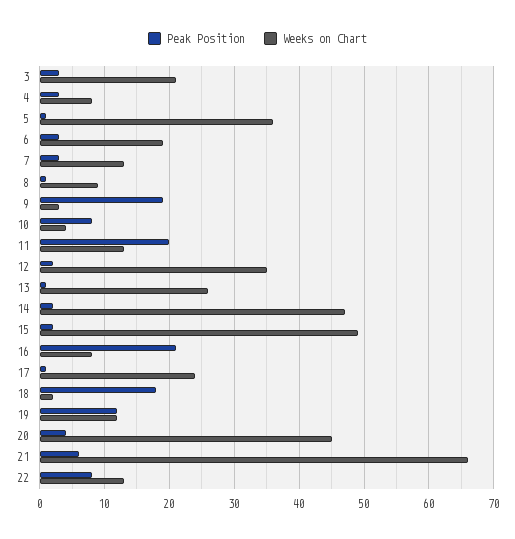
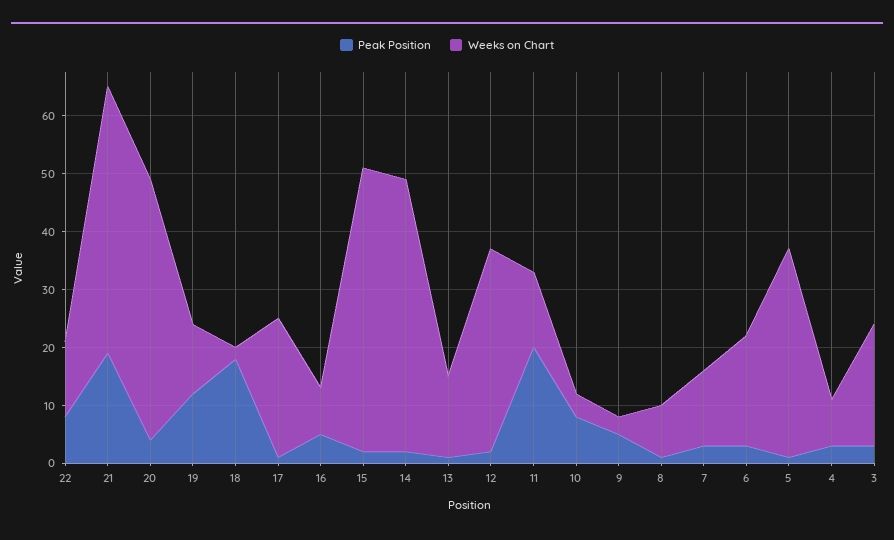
Peak Position, 9: 19 -> 5
Weeks on Chart, 13: 26 -> 15
Peak Position, 16: 21 -> 5
Peak Position, 21: 6 -> 20
Weeks on Chart, 21: 66 -> 45

